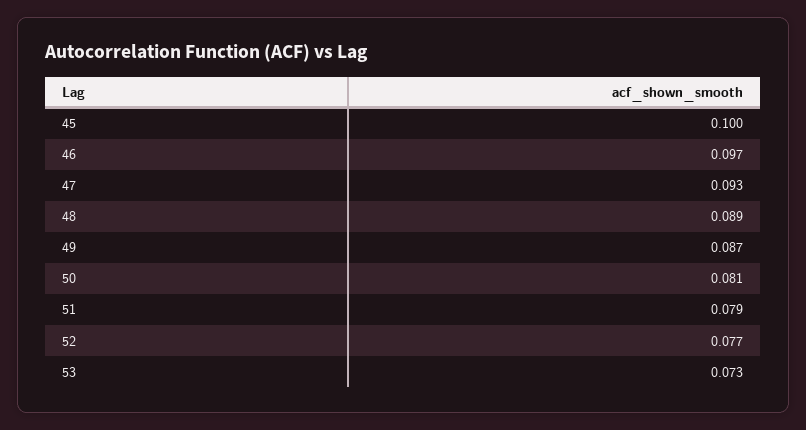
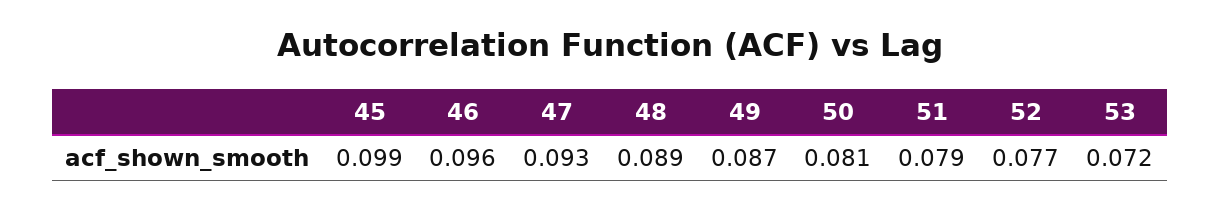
45: 0.1 -> 0.099
46: 0.097 -> 0.096
53: 0.073 -> 0.072

